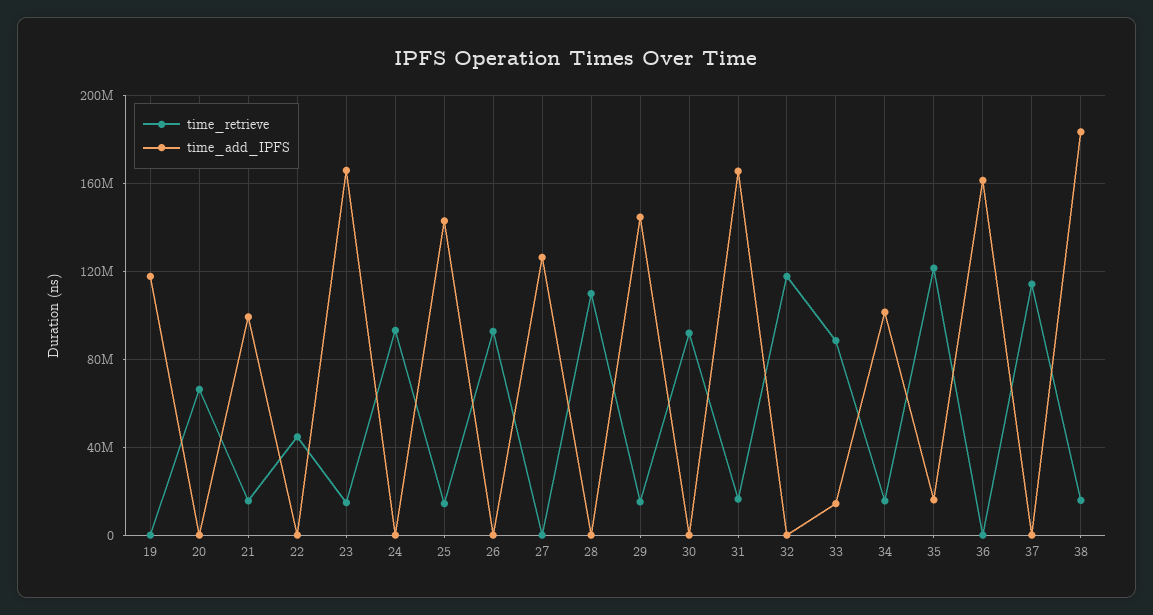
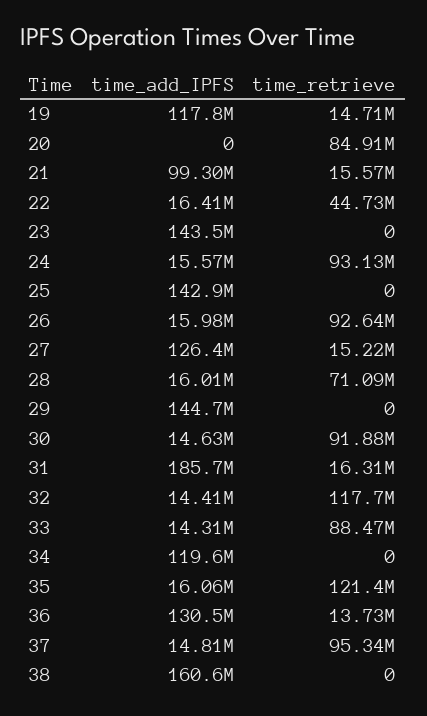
time_retrieve, 19: 0 -> 14710000
time_retrieve, 20: 65000000 -> 84910000
time_add_IPFS, 22: 0 -> 16410000
time_retrieve, 23: 15000000 -> 0
time_add_IPFS, 23: 165000000 -> 143500000
time_add_IPFS, 24: 0 -> 15570000
time_retrieve, 25: 15000000 -> 0
time_add_IPFS, 26: 0 -> 15980000
time_retrieve, 27: 0 -> 15220000
time_retrieve, 28: 110000000 -> 71090000
time_add_IPFS, 28: 0 -> 16010000
time_retrieve, 29: 15000000 -> 0
time_add_IPFS, 30: 0 -> 14630000
time_add_IPFS, 31: 165000000 -> 185700000
time_add_IPFS, 32: 0 -> 14410000
time_retrieve, 34: 15000000 -> 0
time_add_IPFS, 34: 100000000 -> 119600000
time_retrieve, 36: 0 -> 13730000
time_add_IPFS, 36: 160000000 -> 130500000
time_retrieve, 37: 115000000 -> 95340000
time_add_IPFS, 37: 0 -> 14810000
time_retrieve, 38: 15000000 -> 0
time_add_IPFS, 38: 185000000 -> 160600000

